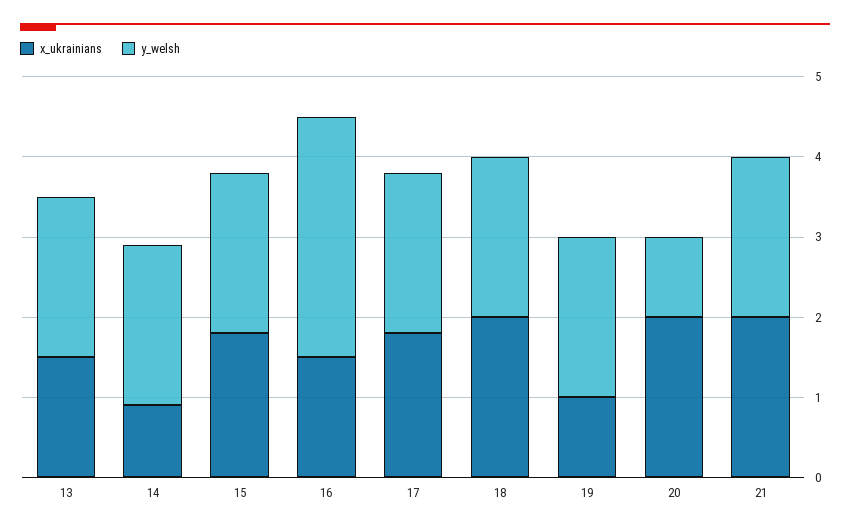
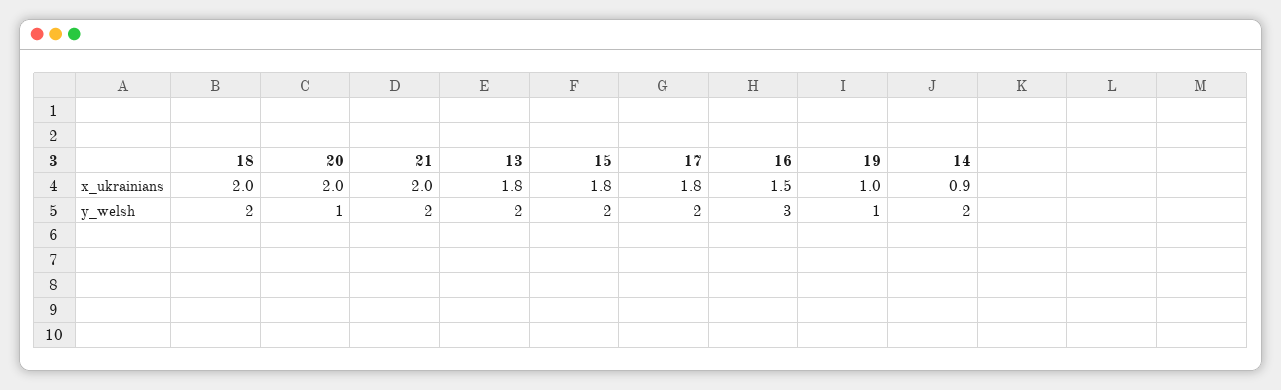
x_ukrainians, 13: 1.5 -> 1.8
y_welsh, 19: 2 -> 1

